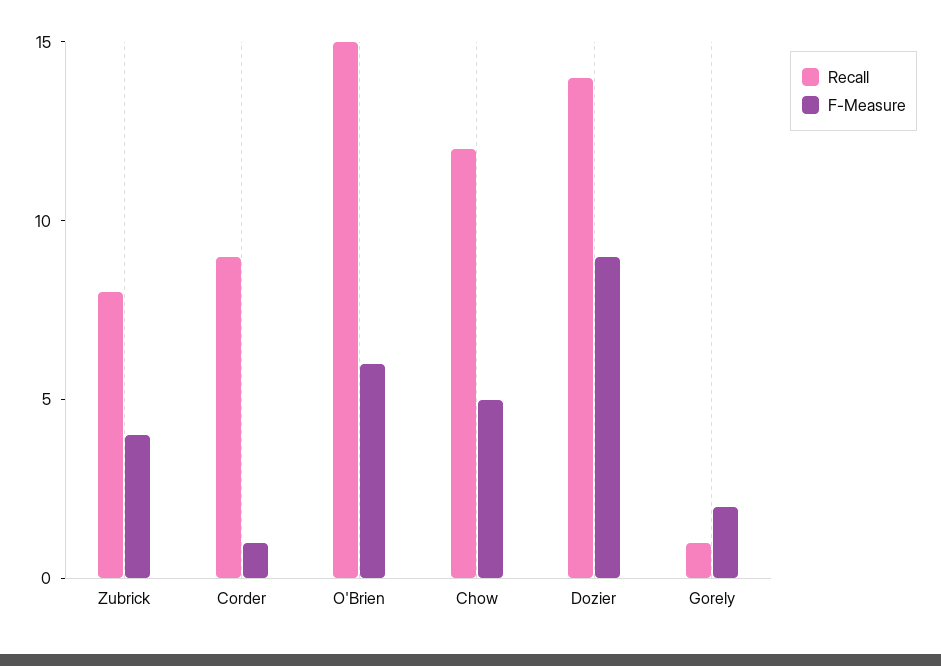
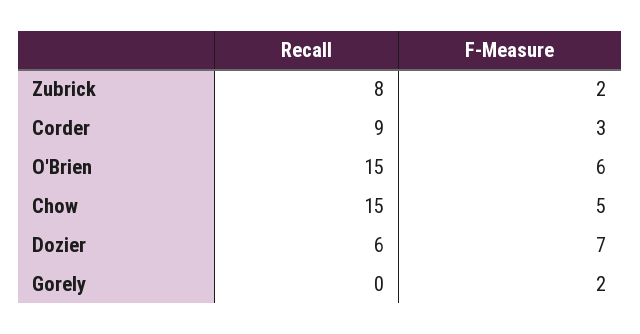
F-Measure, Zubrick: 4 -> 2
F-Measure, Corder: 1 -> 3
Recall, Chow: 12 -> 15
Recall, Dozier: 14 -> 6
F-Measure, Dozier: 9 -> 7
Recall, Gorely: 1 -> 0

